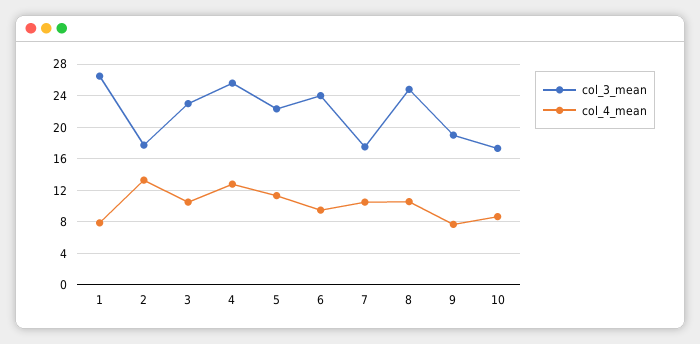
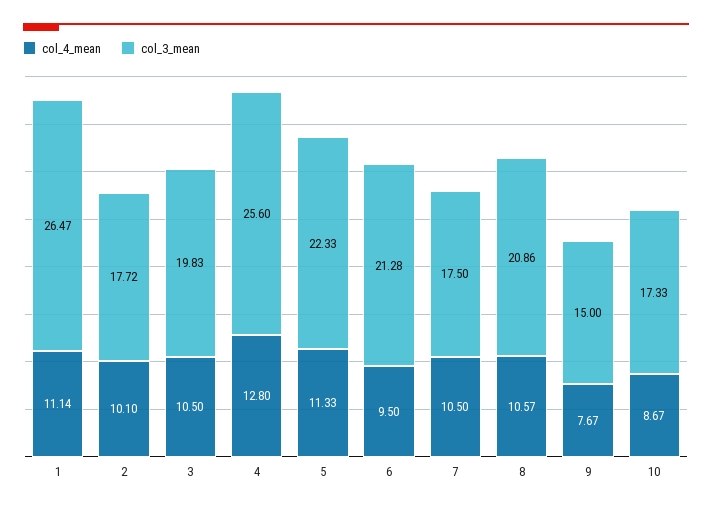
col_4_mean, 1: 8 -> 11.14
col_4_mean, 2: 13 -> 10.1
col_3_mean, 3: 23 -> 19.83
col_3_mean, 6: 24 -> 21.28
col_3_mean, 8: 25 -> 20.86
col_3_mean, 9: 19 -> 15

